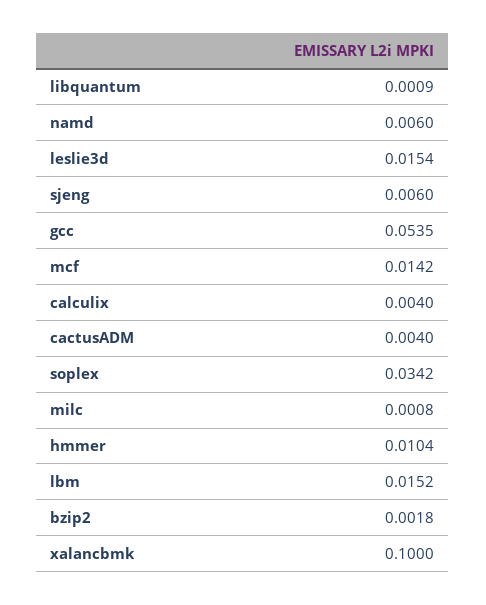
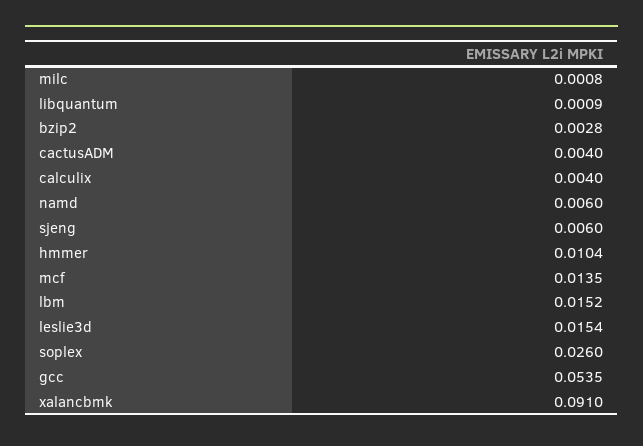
mcf: 0.0142 -> 0.0135
soplex: 0.0342 -> 0.026
bzip2: 0.0018 -> 0.0028
xalancbmk: 0.1 -> 0.091

